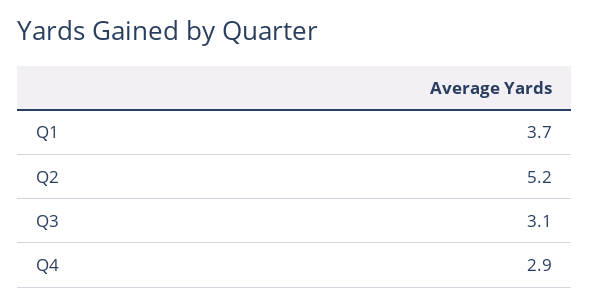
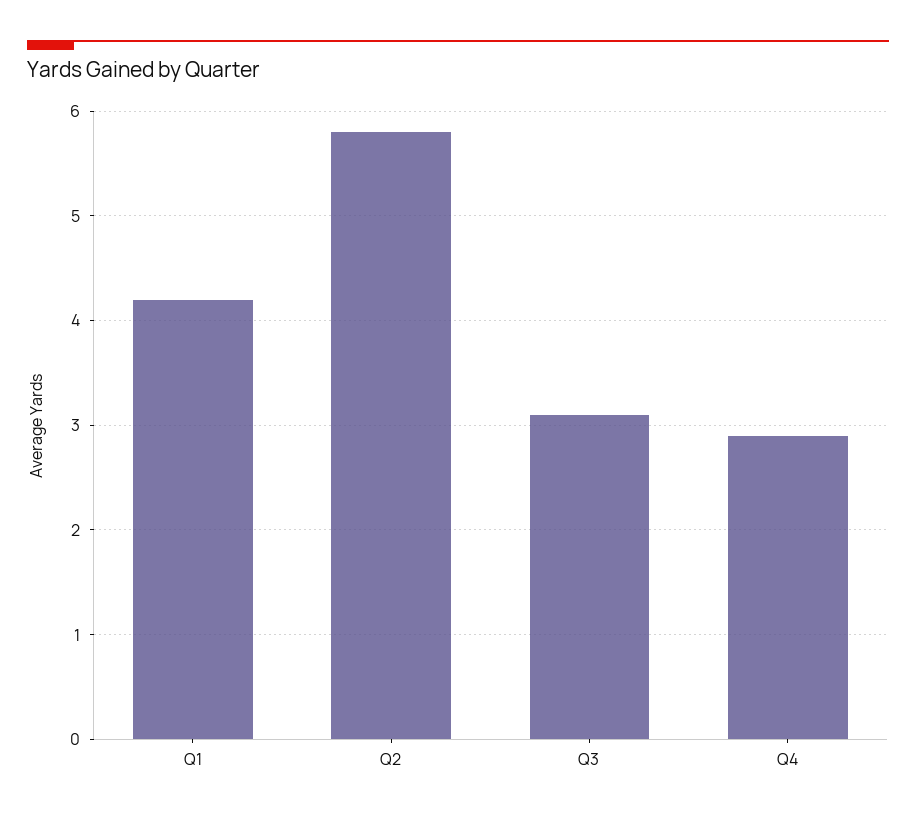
Q1: 3.7 -> 4.2
Q2: 5.2 -> 5.8

